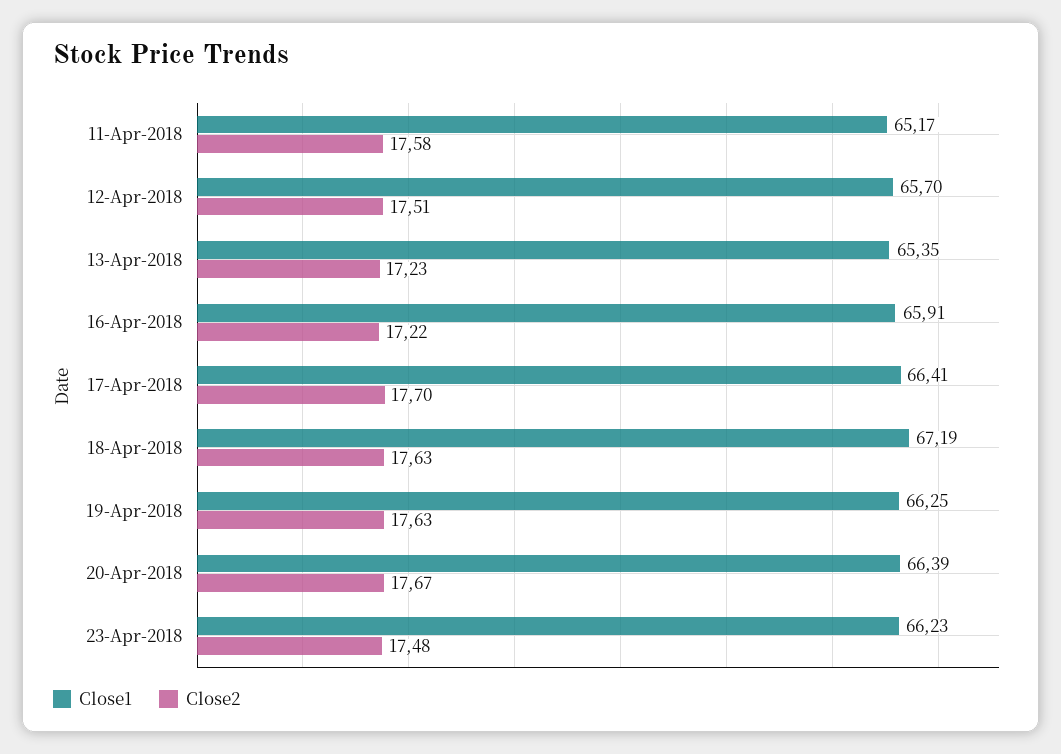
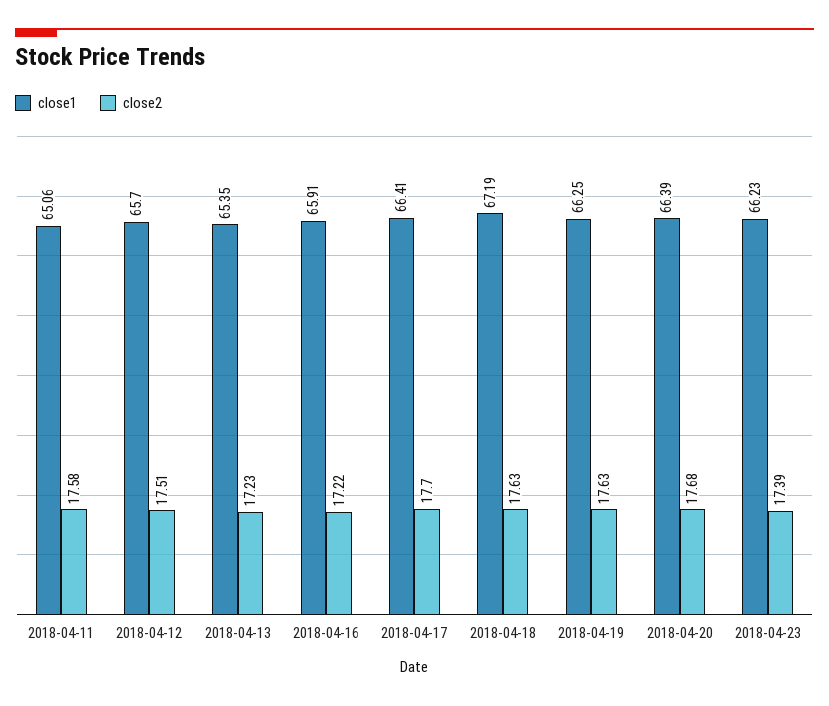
Close1, 11-Apr-2018: 65.17 -> 65.06
Close2, 20-Apr-2018: 17.67 -> 17.68
Close2, 23-Apr-2018: 17.48 -> 17.39

